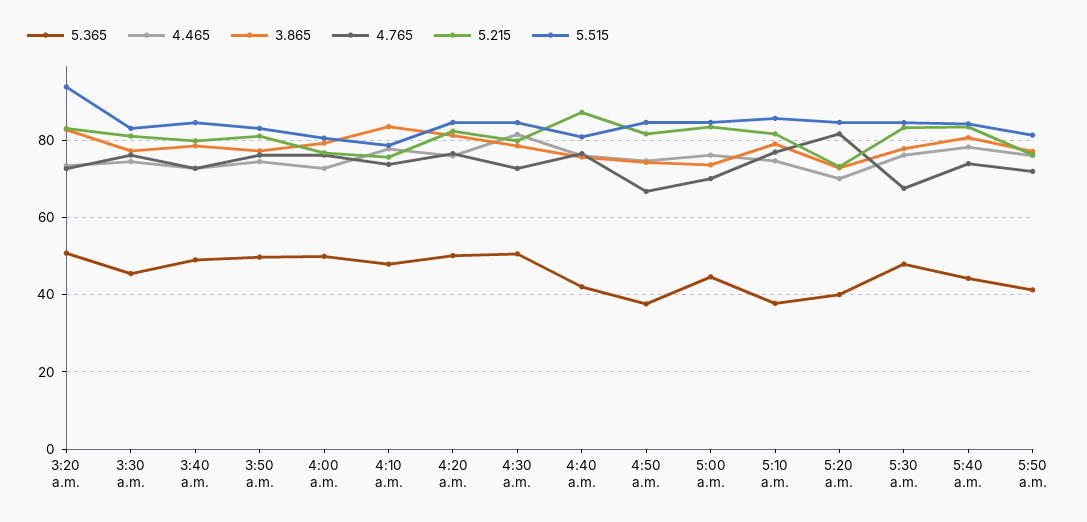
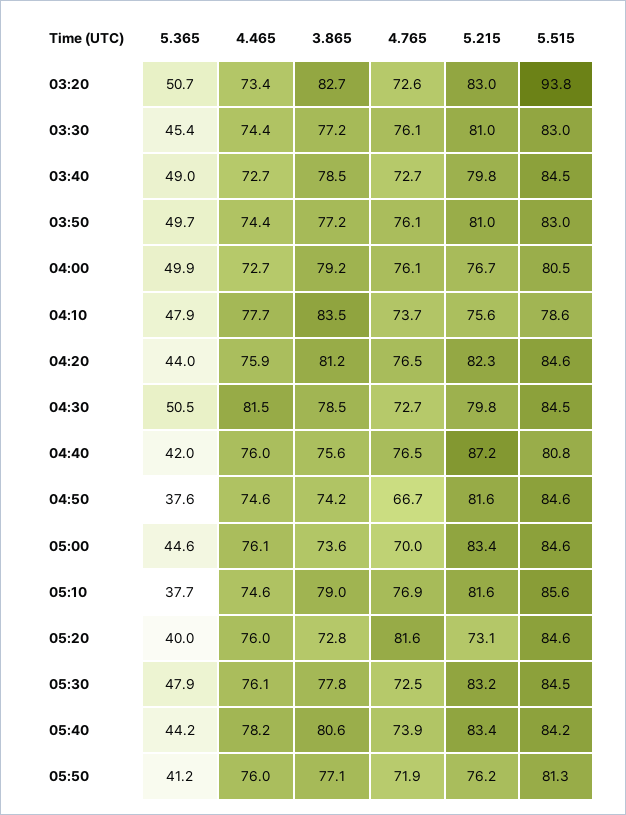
5.365, 4:20 a.m.: 50 -> 44
4.465, 5:20 a.m.: 70 -> 76
4.765, 5:30 a.m.: 68 -> 72.5

